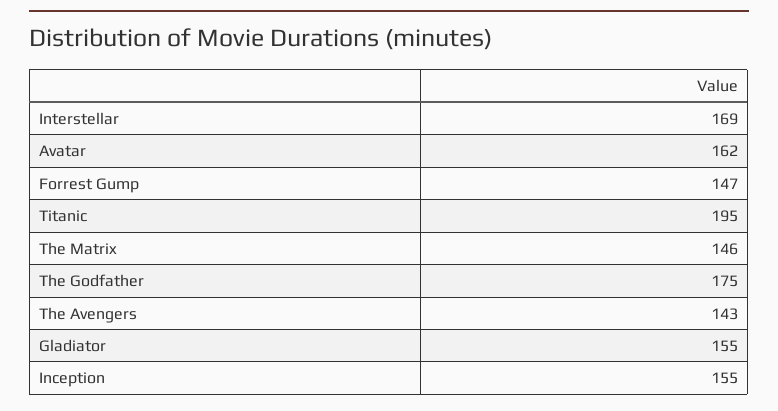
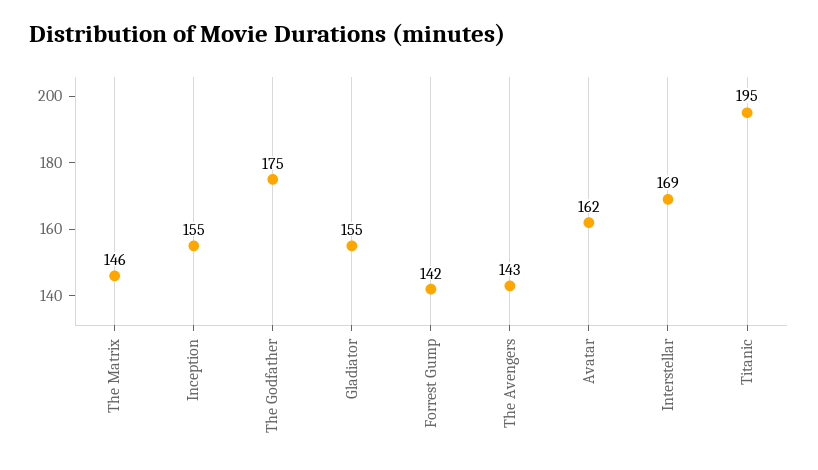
Forrest Gump: 147 -> 142

